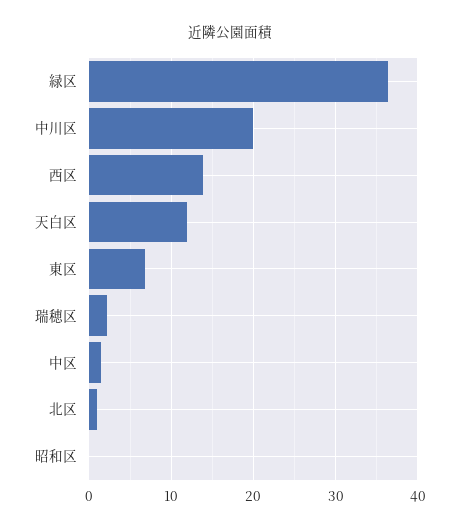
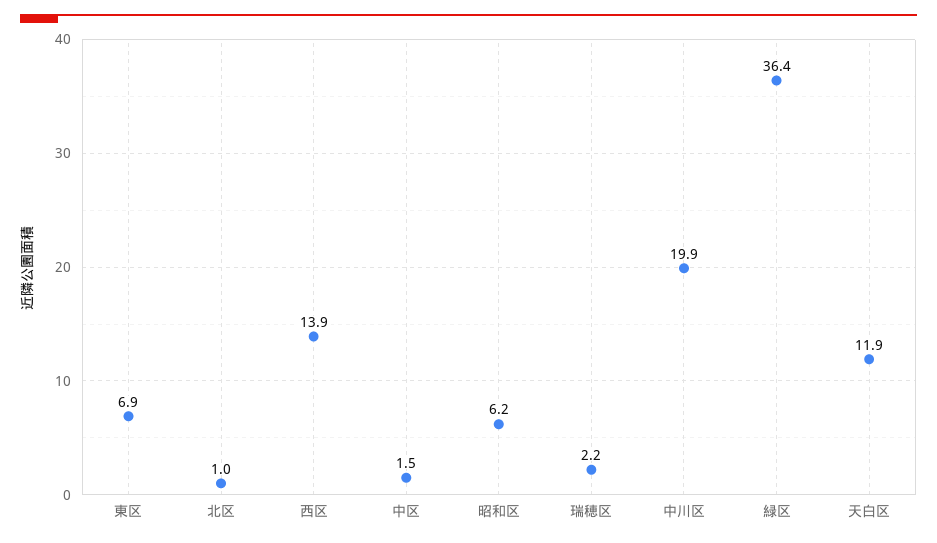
昭和区: 0 -> 6.2

